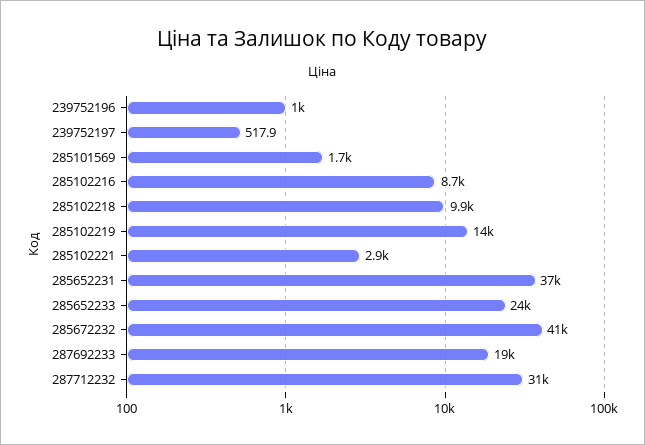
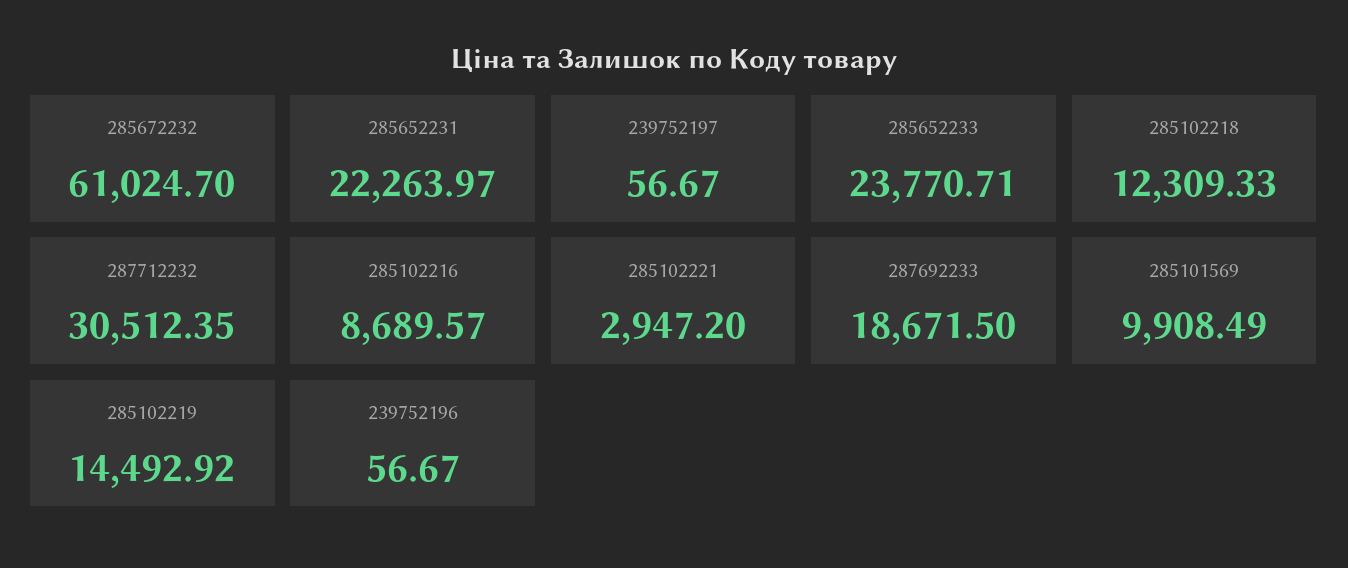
239752196: 1000 -> 56.67
239752197: 517.9 -> 56.67
285101569: 1700 -> 9908.49
285102218: 9900 -> 12309.33
285652231: 37000 -> 22263.97
285672232: 41000 -> 61024.7

